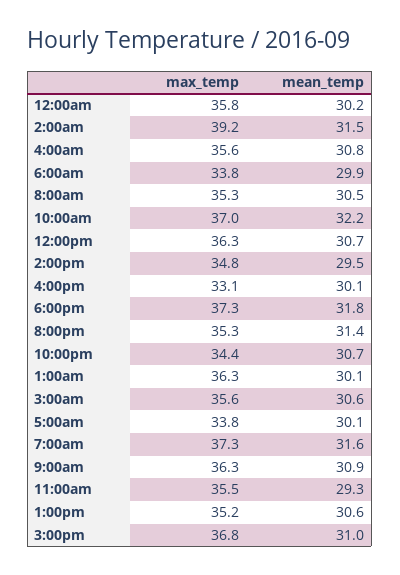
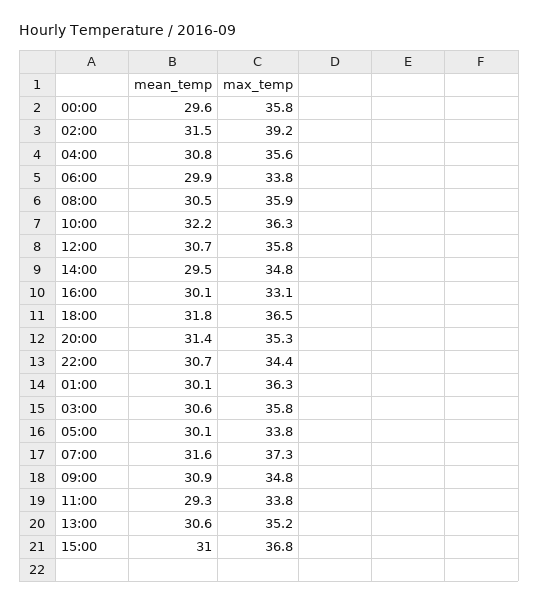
mean_temp, 12:00am: 30.2 -> 29.6
max_temp, 8:00am: 35.3 -> 35.9
max_temp, 10:00am: 37 -> 36.3
max_temp, 12:00pm: 36.3 -> 35.8
max_temp, 6:00pm: 37.3 -> 36.5
max_temp, 3:00am: 35.6 -> 35.8
max_temp, 9:00am: 36.3 -> 34.8
max_temp, 11:00am: 35.5 -> 33.8

